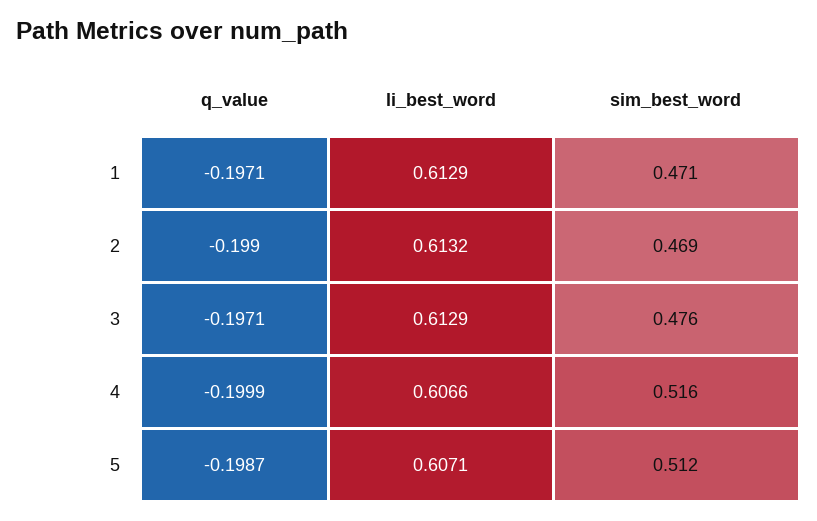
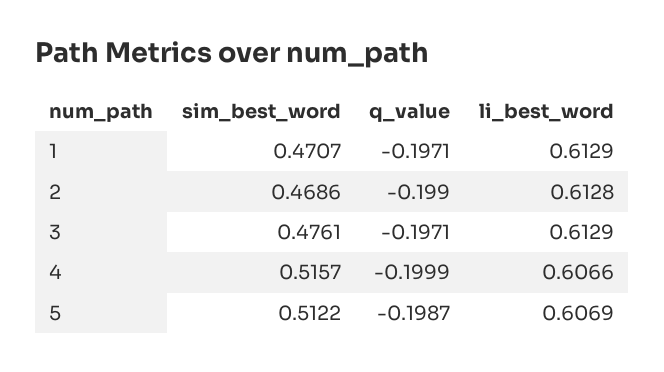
li_best_word, 2: 0.6132 -> 0.6128
li_best_word, 5: 0.6071 -> 0.6069

